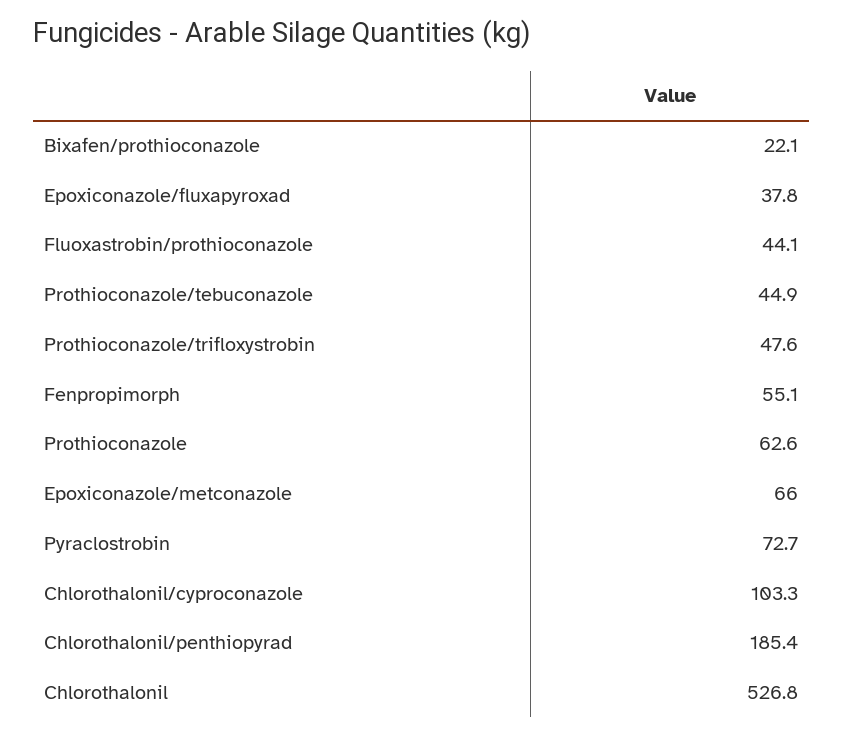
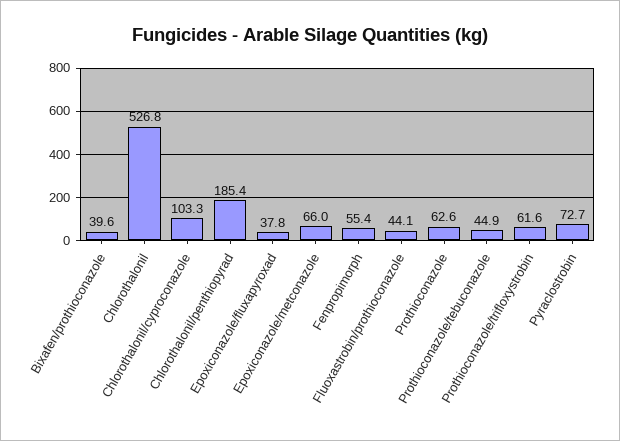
Bixafen/prothioconazole: 22.1 -> 39.6
Prothioconazole/trifloxystrobin: 47.6 -> 61.6
Fenpropimorph: 55.1 -> 55.4

